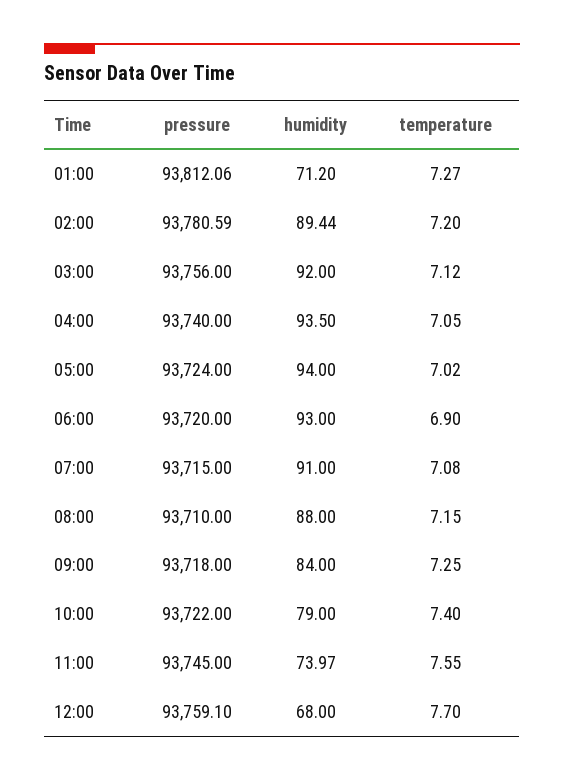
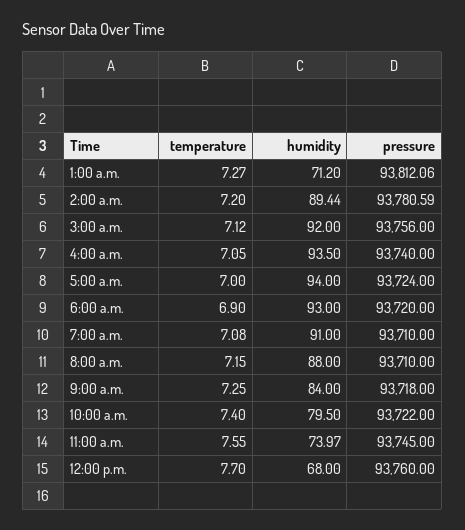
temperature, 05:00: 7.02 -> 7
pressure, 07:00: 93715 -> 93710
humidity, 10:00: 79 -> 79.5
pressure, 12:00: 93759.1 -> 93760

